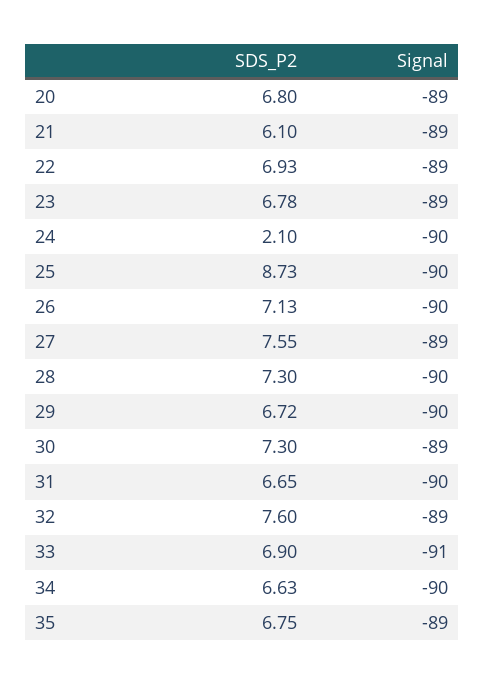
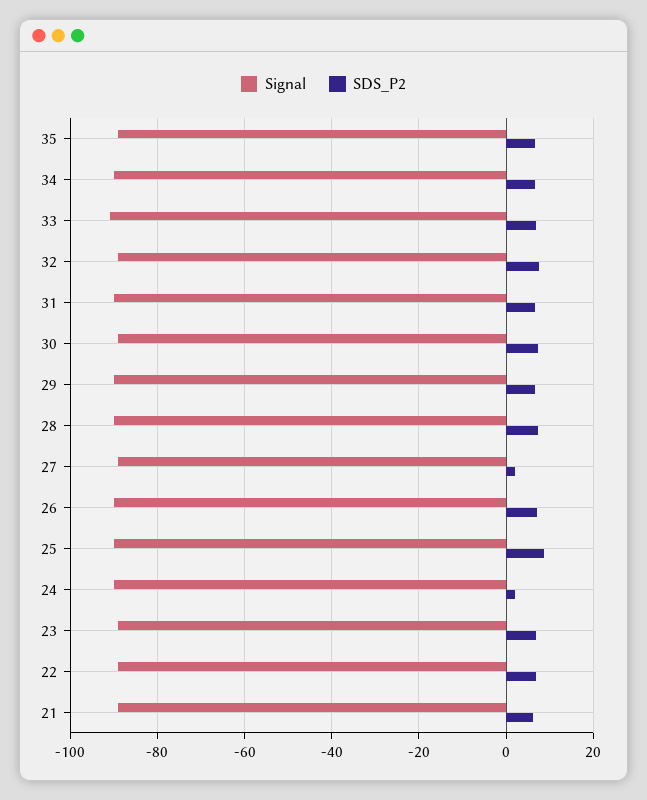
SDS_P2, 20: 6.8 -> none
Signal, 20: -89 -> none
SDS_P2, 27: 7.55 -> 2

